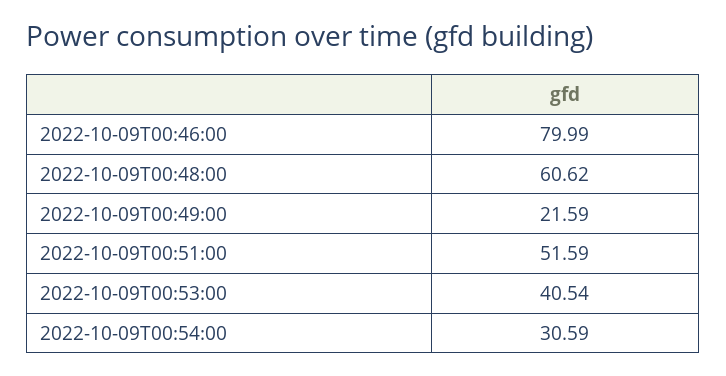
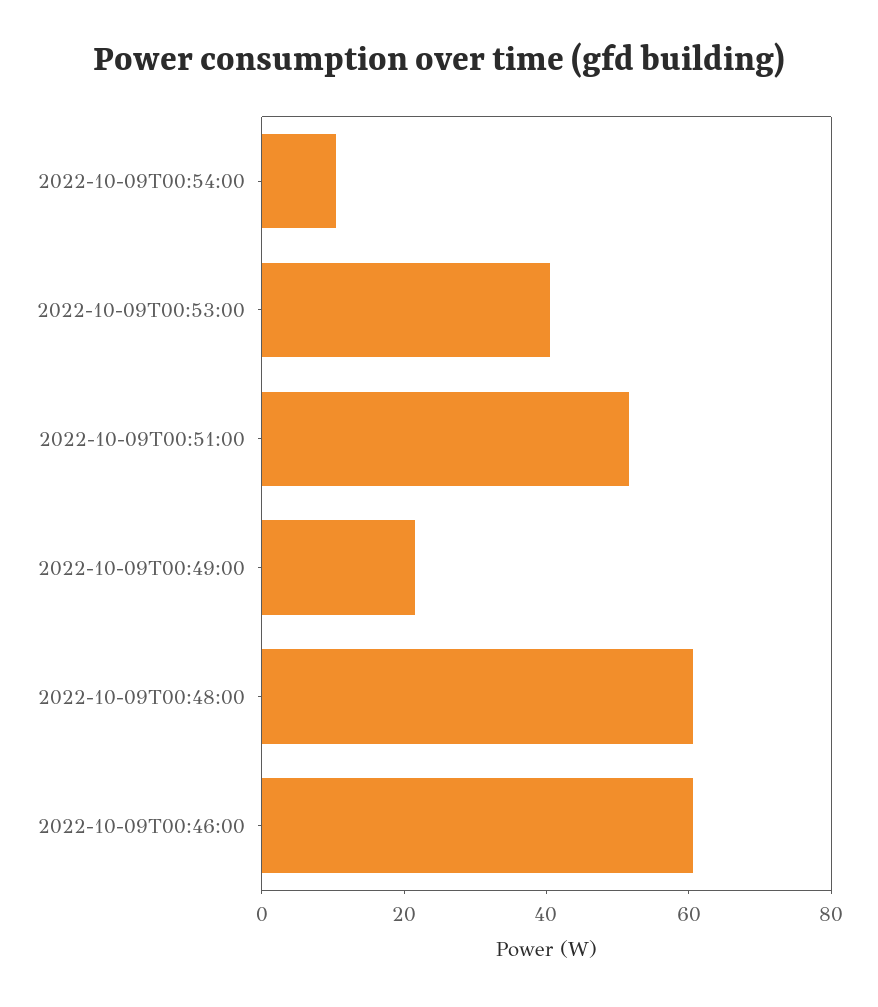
2022-10-09T00:46:00: 79.99 -> 60
2022-10-09T00:54:00: 30.59 -> 10

